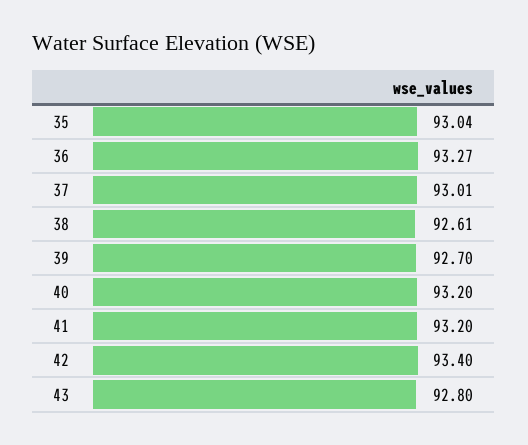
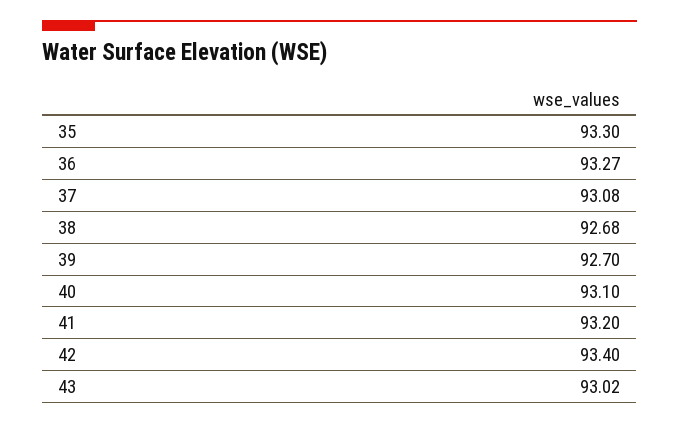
35: 93.04 -> 93.3
37: 93.01 -> 93.08
38: 92.61 -> 92.68
40: 93.2 -> 93.1
43: 92.8 -> 93.02

